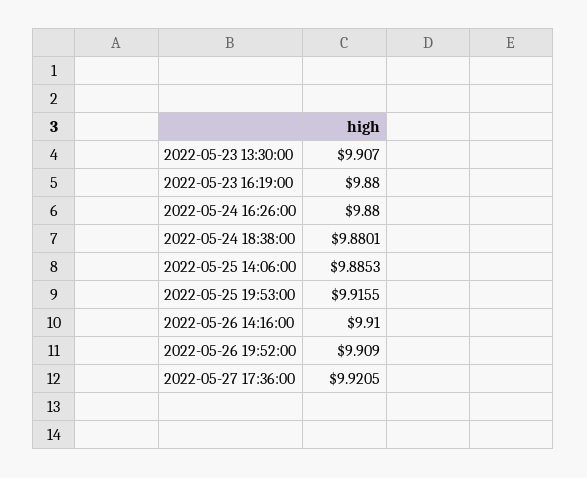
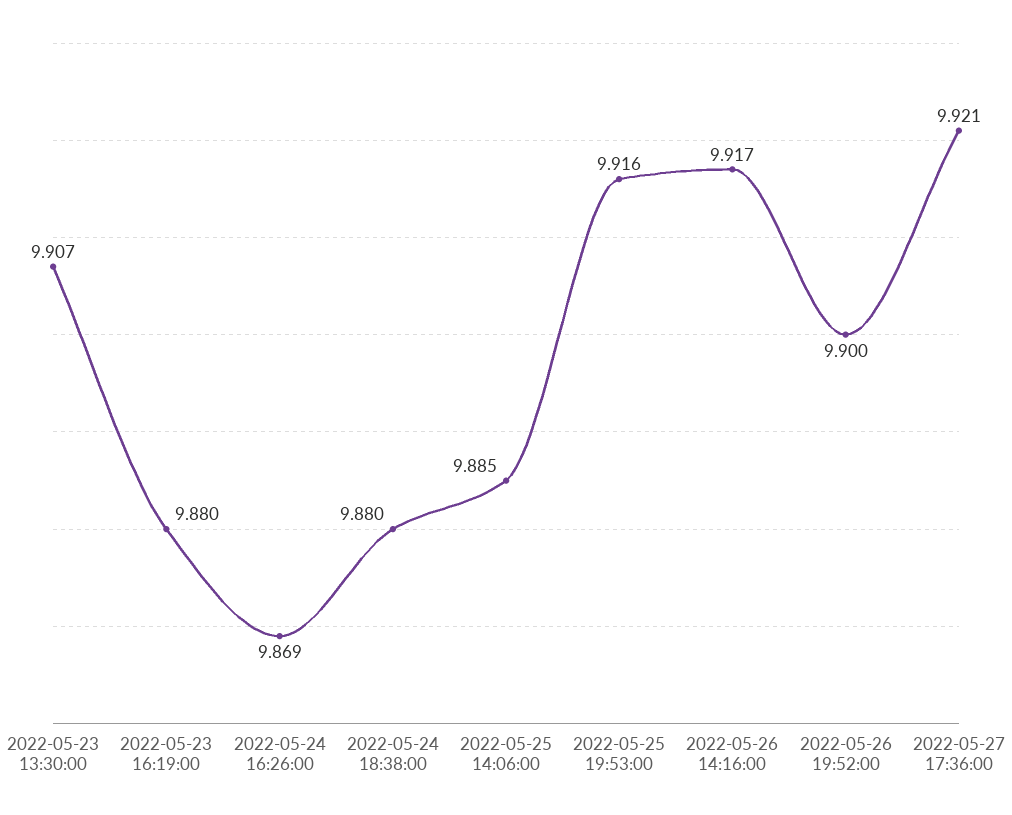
2022-05-24 16:26:00: 9.88 -> 9.869
2022-05-26 14:16:00: 9.91 -> 9.917
2022-05-26 19:52:00: 9.909 -> 9.9

